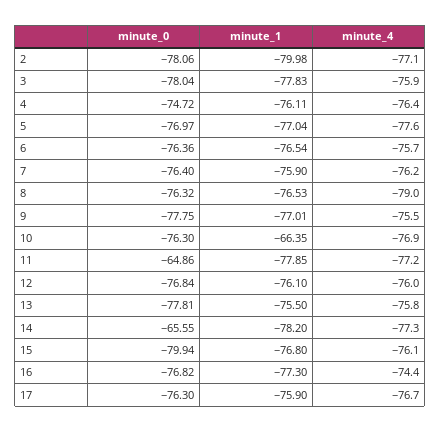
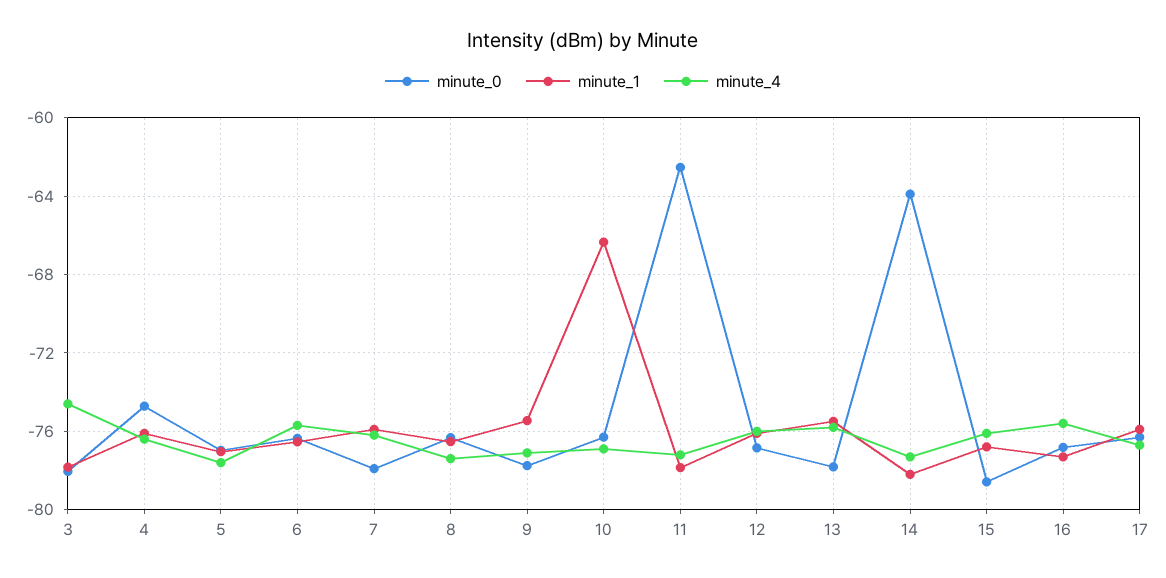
minute_0, 2: -78.06 -> none
minute_1, 2: -79.98 -> none
minute_4, 2: -77.1 -> none
minute_4, 3: -75.9 -> -74.5
minute_0, 7: -76.4 -> -78
minute_4, 8: -79 -> -77.5
minute_1, 9: -77.01 -> -75.5
minute_4, 9: -75.5 -> -77
minute_0, 11: -64.86 -> -62.5
minute_0, 14: -65.55 -> -64
minute_0, 15: -79.94 -> -78.5
minute_4, 16: -74.4 -> -75.5

